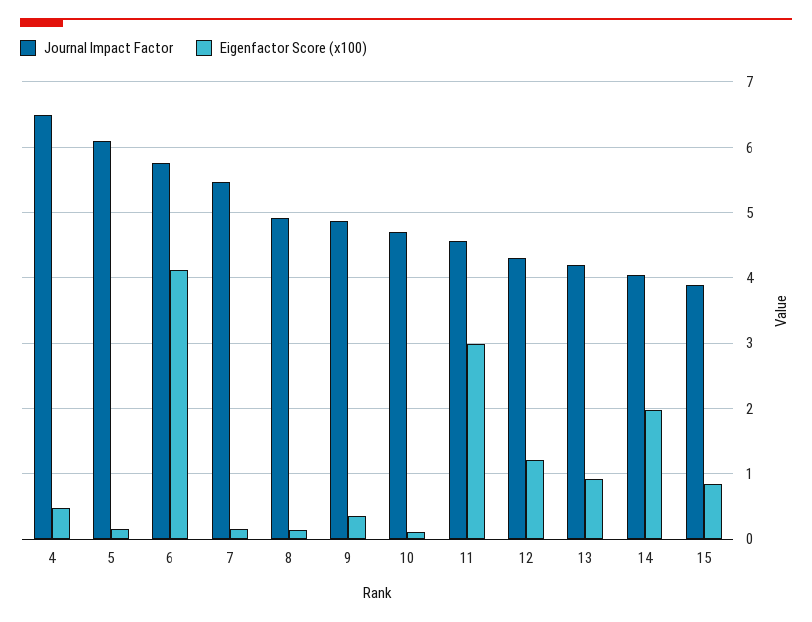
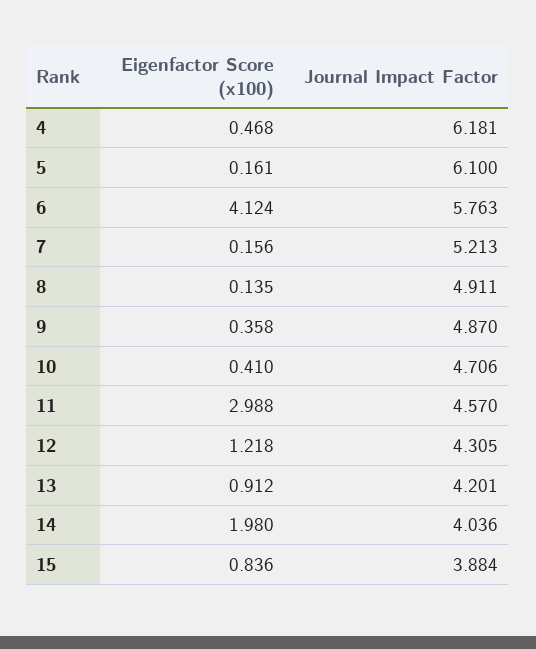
Journal Impact Factor, 4: 6.5 -> 6.181
Journal Impact Factor, 7: 5.5 -> 5.213
Eigenfactor Score (x100), 10: 0.1 -> 0.41

